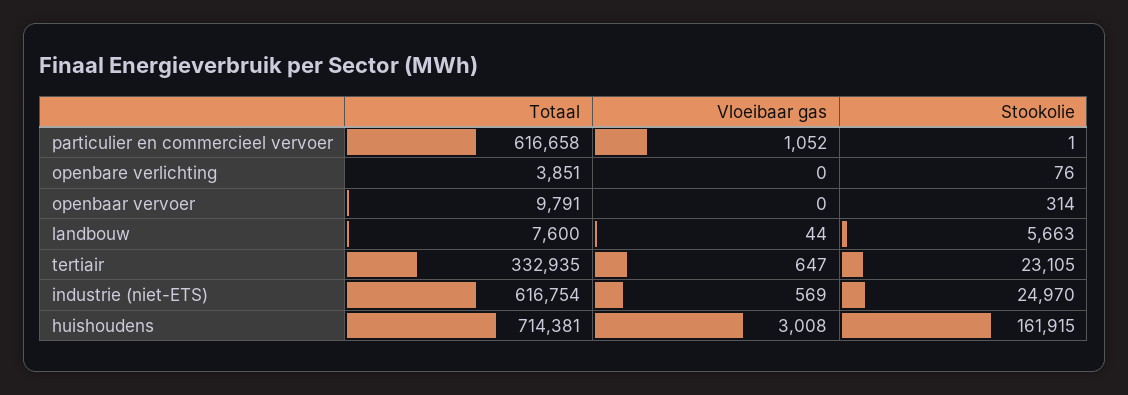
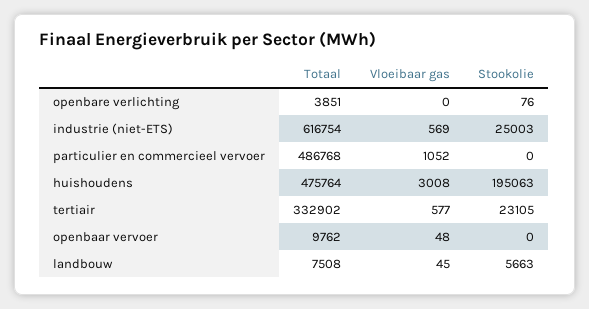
Totaal, particulier en commercieel vervoer: 616658 -> 486768
Stookolie, particulier en commercieel vervoer: 1 -> 0
Totaal, openbaar vervoer: 9791 -> 9762
Vloeibaar gas, openbaar vervoer: 0 -> 48
Stookolie, openbaar vervoer: 314 -> 0
Totaal, landbouw: 7600 -> 7508
Vloeibaar gas, landbouw: 44 -> 45
Totaal, tertiair: 332935 -> 332902
Vloeibaar gas, tertiair: 647 -> 577
Stookolie, industrie (niet-ETS): 24970 -> 25003
Totaal, huishoudens: 714381 -> 475764
Stookolie, huishoudens: 161915 -> 195063

